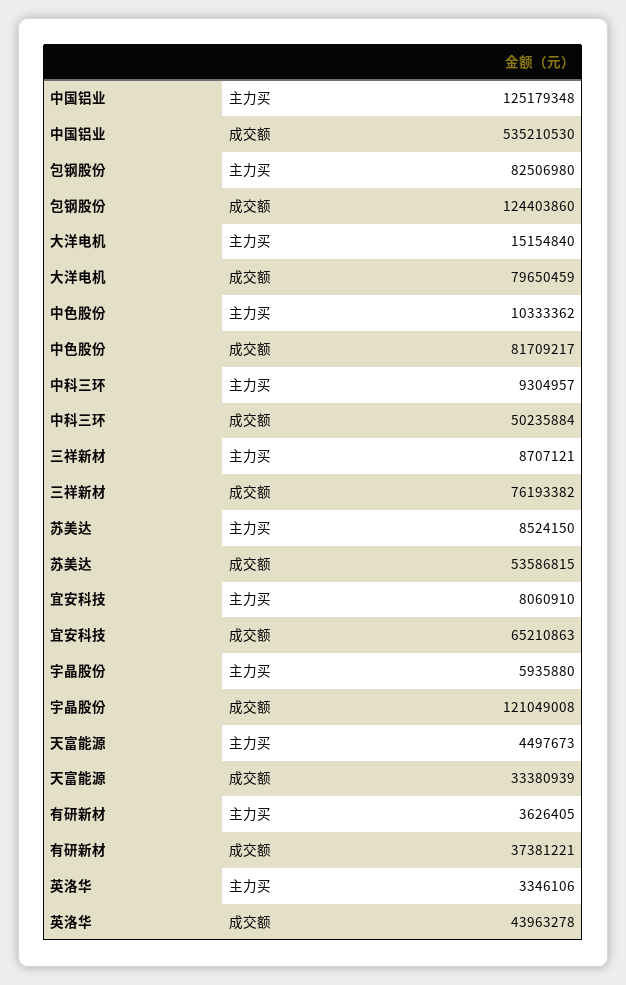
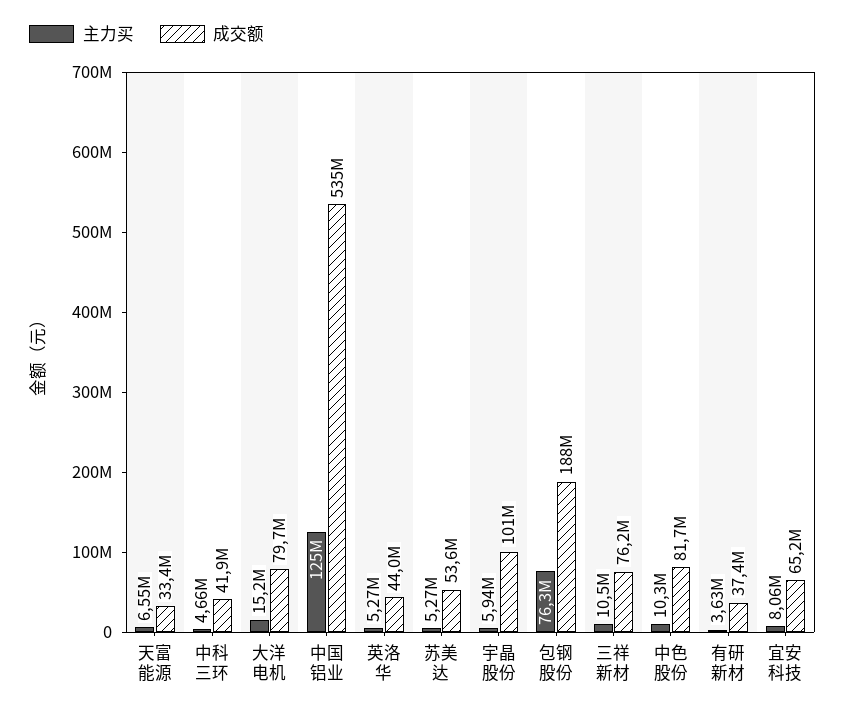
主力买, 包钢股份: 82506980 -> 76300000
成交额, 包钢股份: 124403860 -> 188000000
主力买, 中科三环: 9304957 -> 4660000
成交额, 中科三环: 50235884 -> 41900000
主力买, 三祥新材: 8707121 -> 10500000
主力买, 苏美达: 8524150 -> 5270000
成交额, 宇晶股份: 121049008 -> 101000000
主力买, 天富能源: 4497673 -> 6550000
主力买, 英洛华: 3346106 -> 5270000

